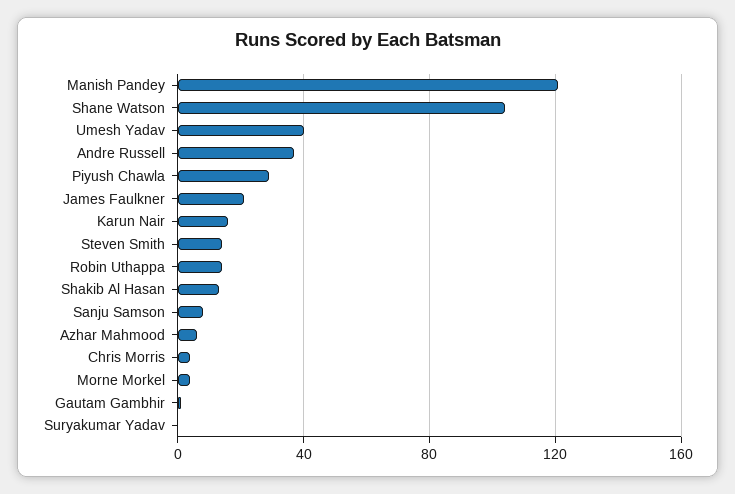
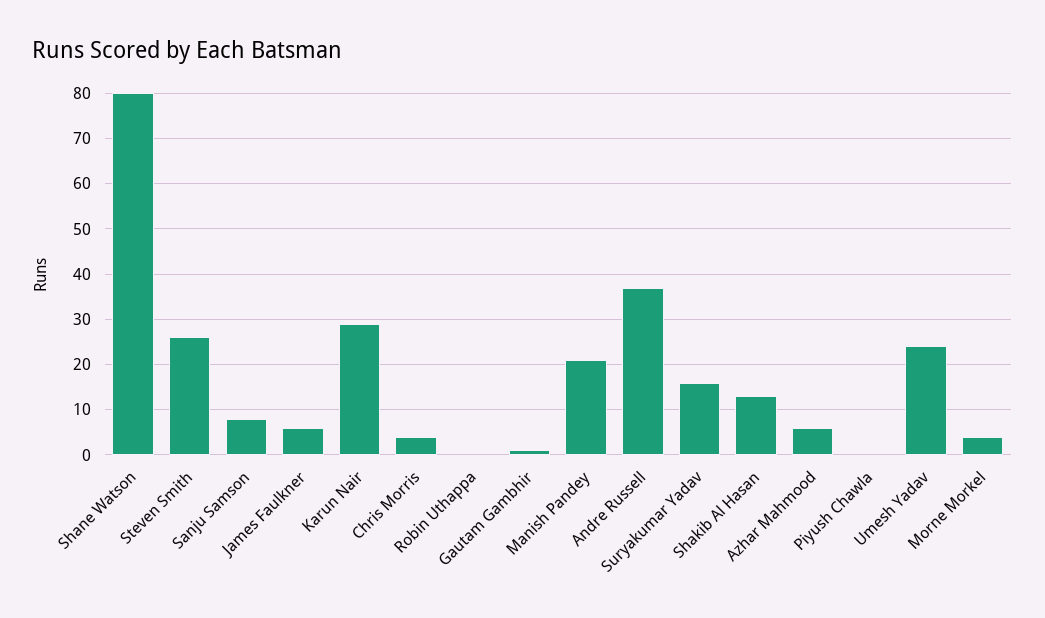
Manish Pandey: 120 -> 20
Shane Watson: 105 -> 80
Umesh Yadav: 40 -> 25
Piyush Chawla: 30 -> 0
James Faulkner: 20 -> 5
Karun Nair: 15 -> 30
Steven Smith: 15 -> 25
Robin Uthappa: 15 -> 0
Suryakumar Yadav: 0 -> 15

